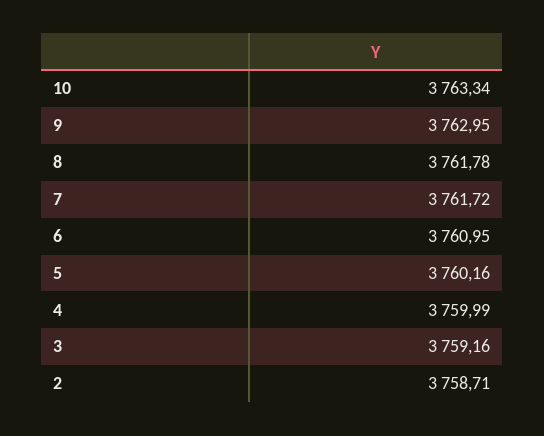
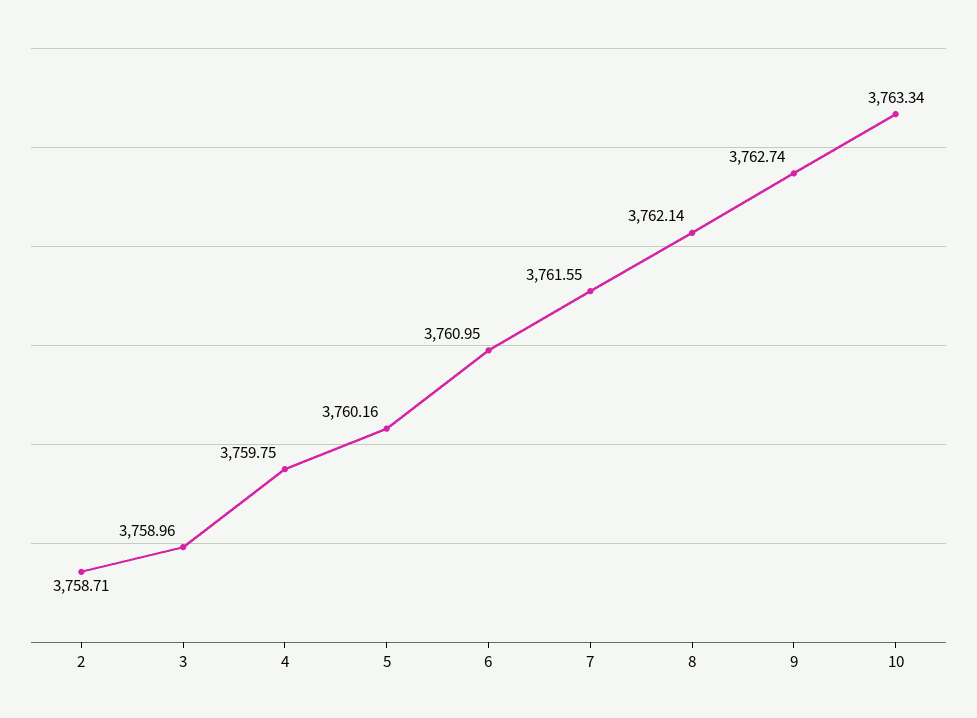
9: 3762.95 -> 3762.74
8: 3761.78 -> 3762.14
7: 3761.72 -> 3761.55
4: 3759.99 -> 3759.75
3: 3759.16 -> 3758.96

